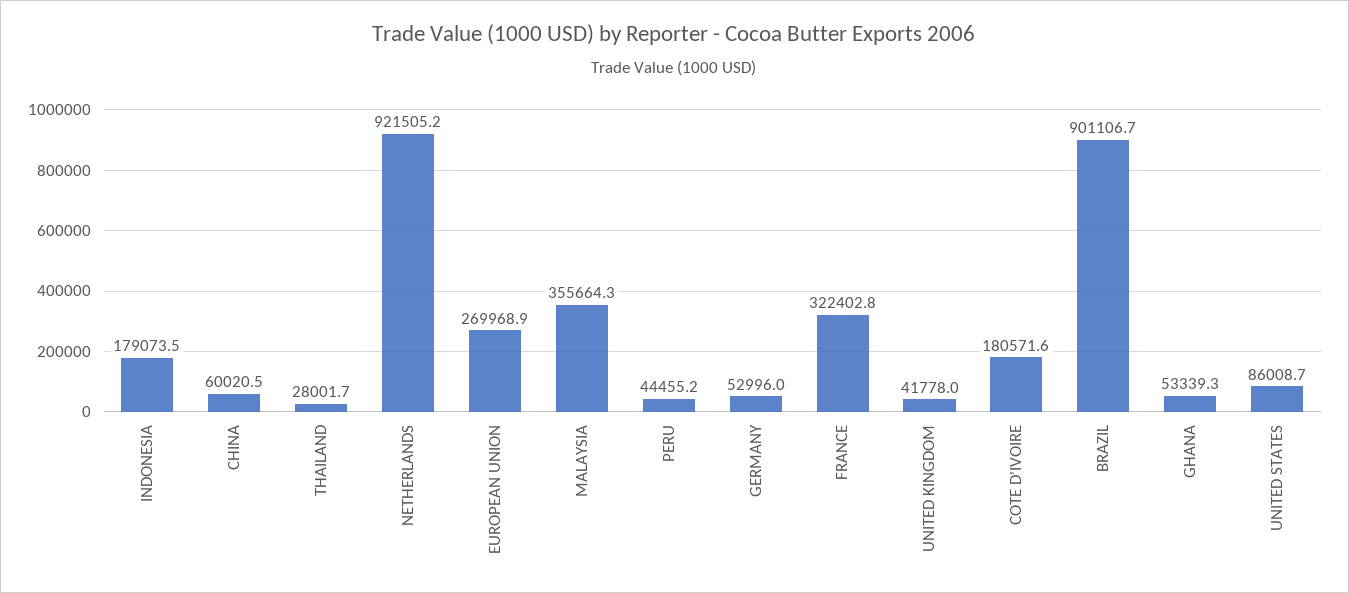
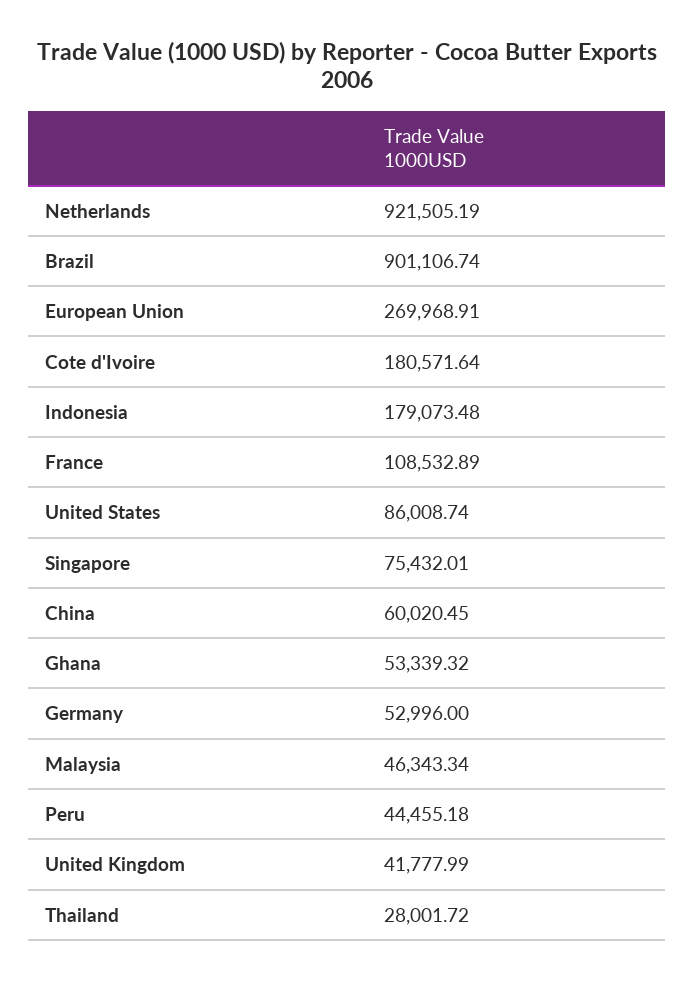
MALAYSIA: 355664.3 -> 46343.34
FRANCE: 322402.8 -> 108532.89
Singapore: none -> 75432.01

